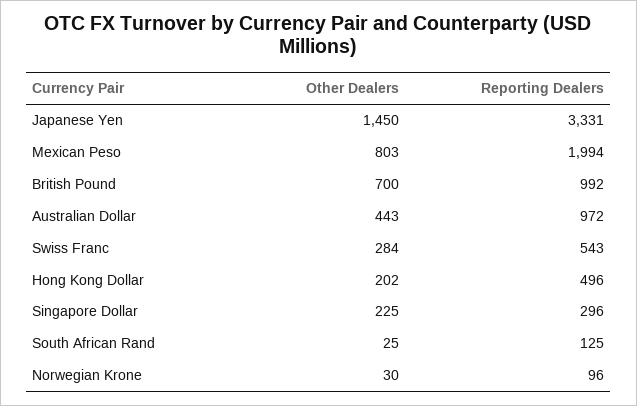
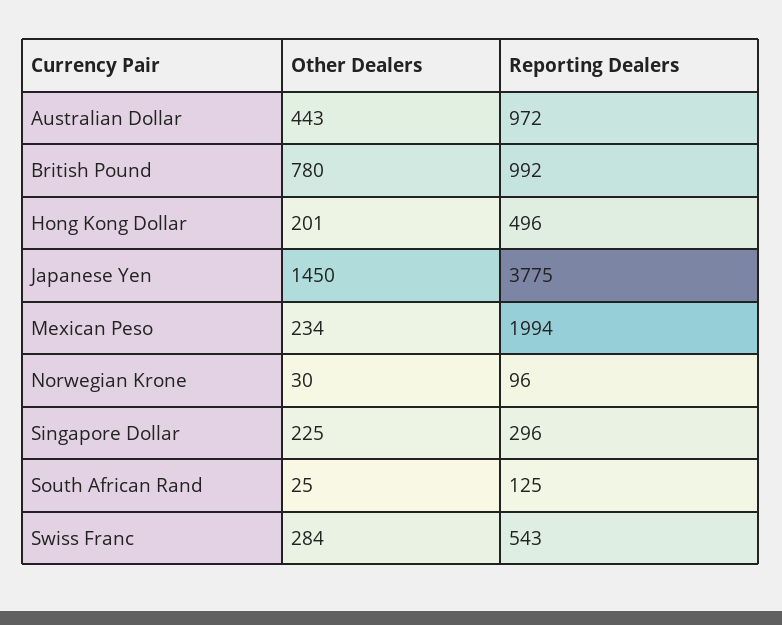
Reporting Dealers, Japanese Yen: 3331 -> 3775
Other Dealers, Mexican Peso: 803 -> 234
Other Dealers, British Pound: 700 -> 780
Other Dealers, Hong Kong Dollar: 202 -> 201

